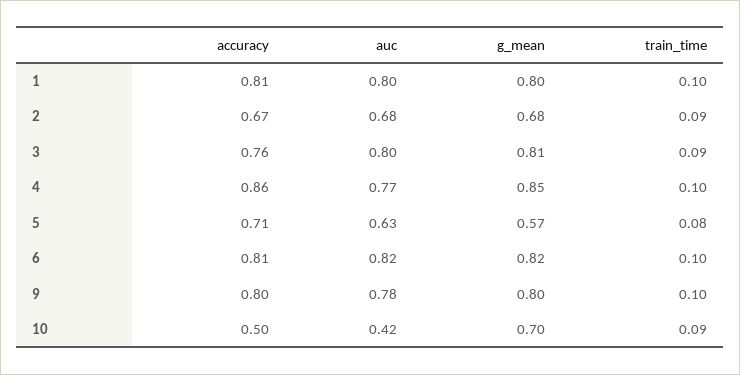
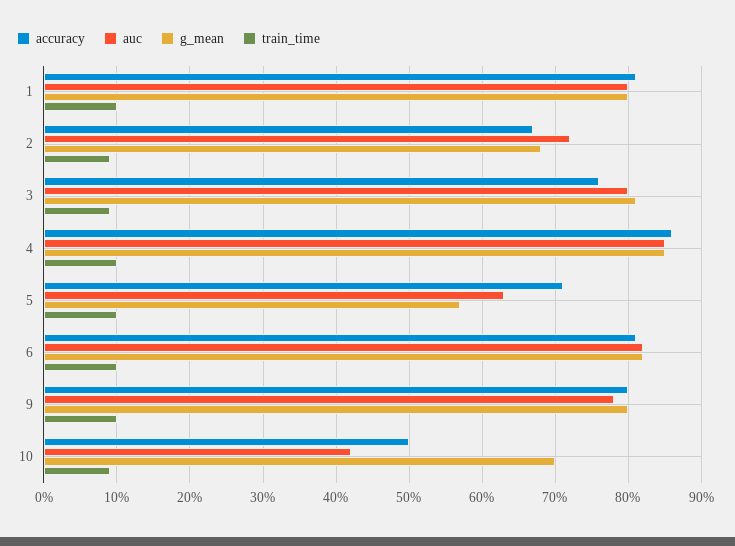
auc, 2: 0.68 -> 0.72
auc, 4: 0.77 -> 0.85
train_time, 5: 0.08 -> 0.1

